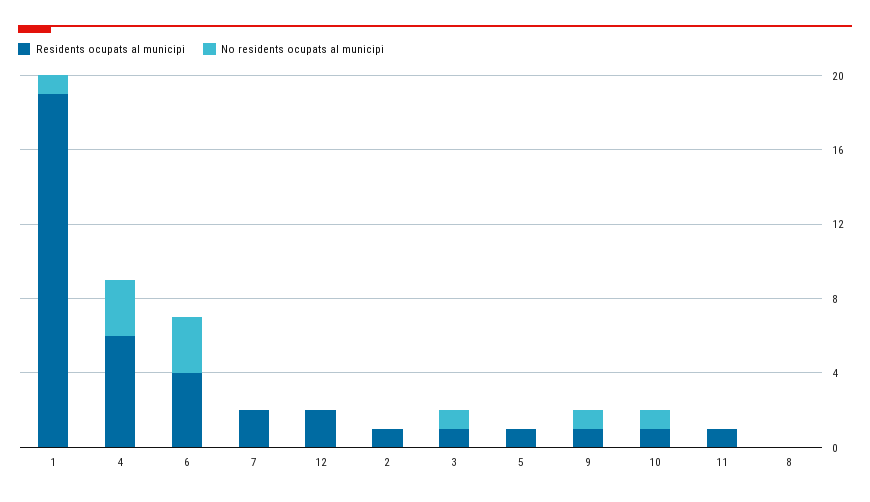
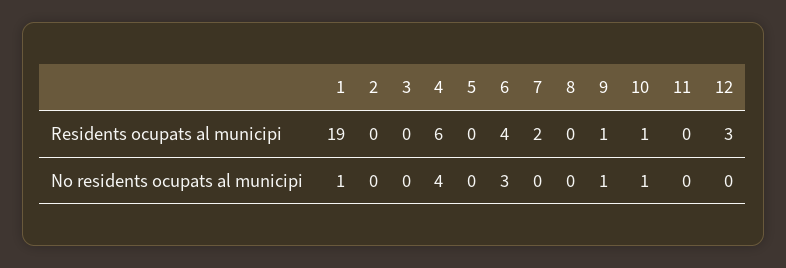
No residents ocupats al municipi, 4: 3 -> 4
Residents ocupats al municipi, 12: 2 -> 3
Residents ocupats al municipi, 2: 1 -> 0
Residents ocupats al municipi, 3: 1 -> 0
No residents ocupats al municipi, 3: 1 -> 0
Residents ocupats al municipi, 5: 1 -> 0
Residents ocupats al municipi, 11: 1 -> 0

